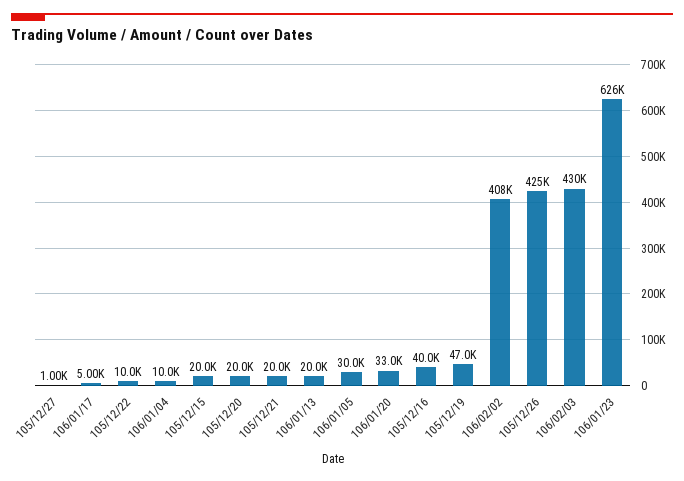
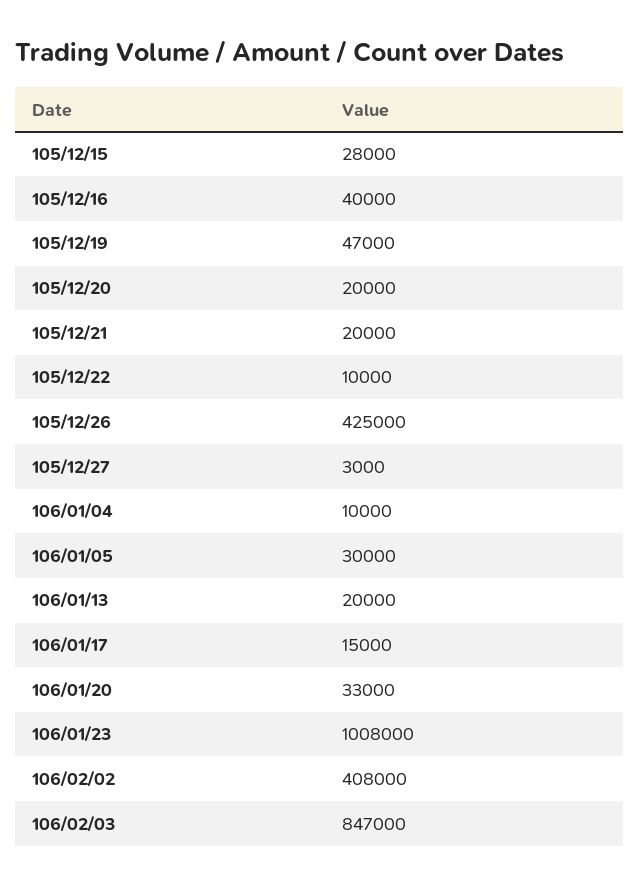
105/12/27: 1000 -> 3000
106/01/17: 5000 -> 15000
105/12/15: 20000 -> 28000
106/02/03: 430000 -> 847000
106/01/23: 626000 -> 1008000

